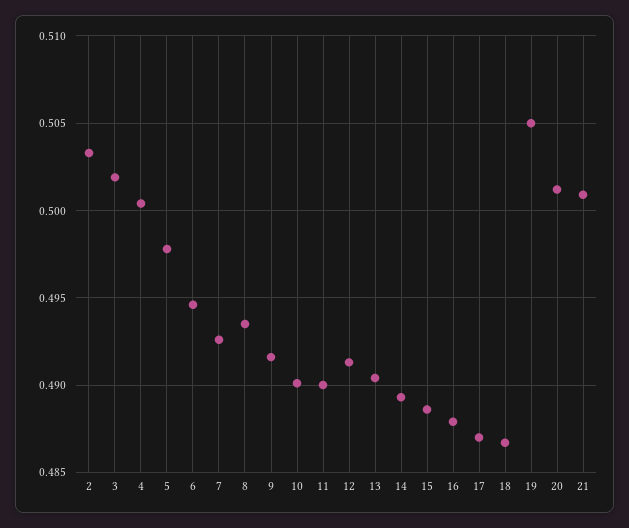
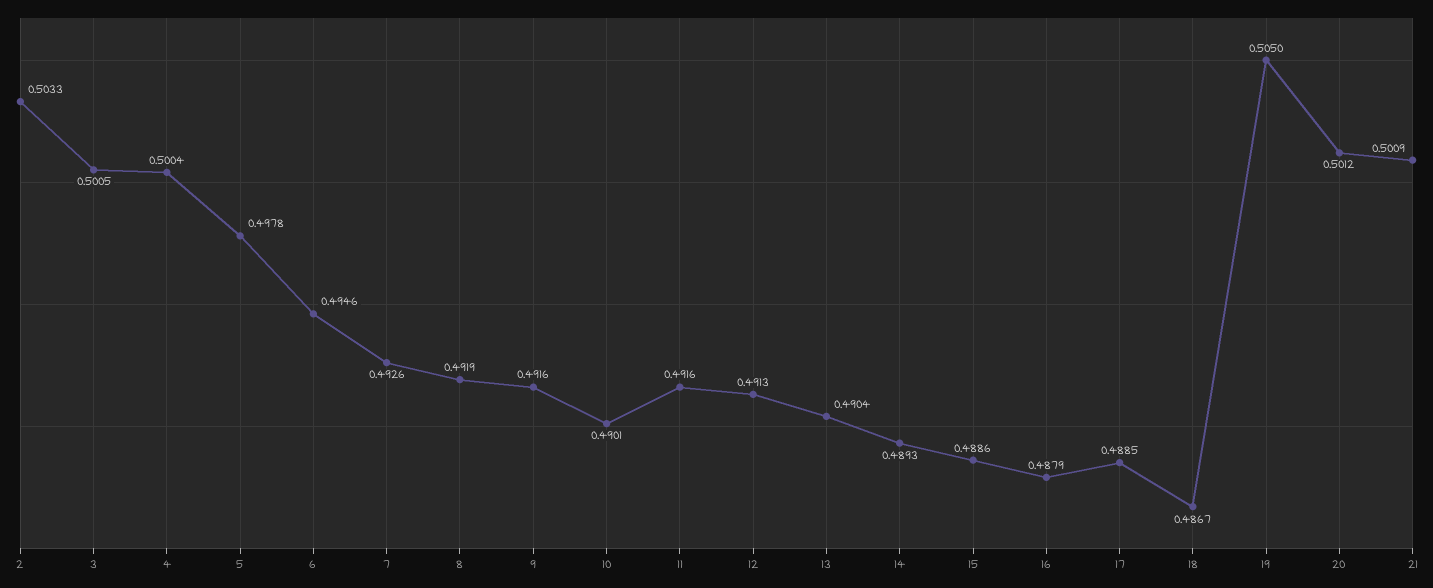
3: 0.502 -> 0.5005
8: 0.4935 -> 0.4919
11: 0.49 -> 0.4916
17: 0.487 -> 0.4885

